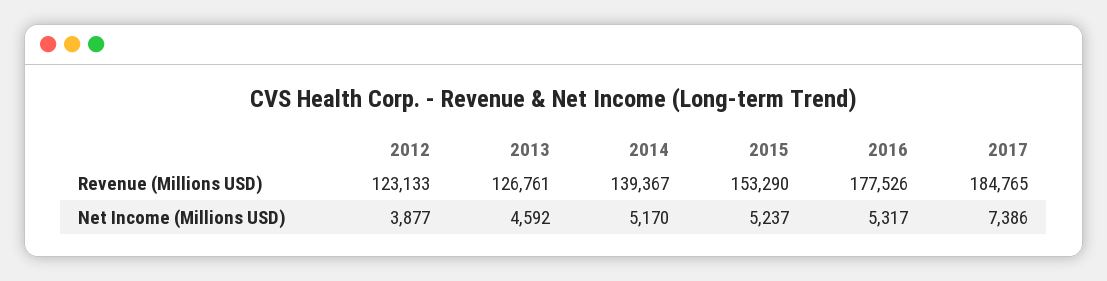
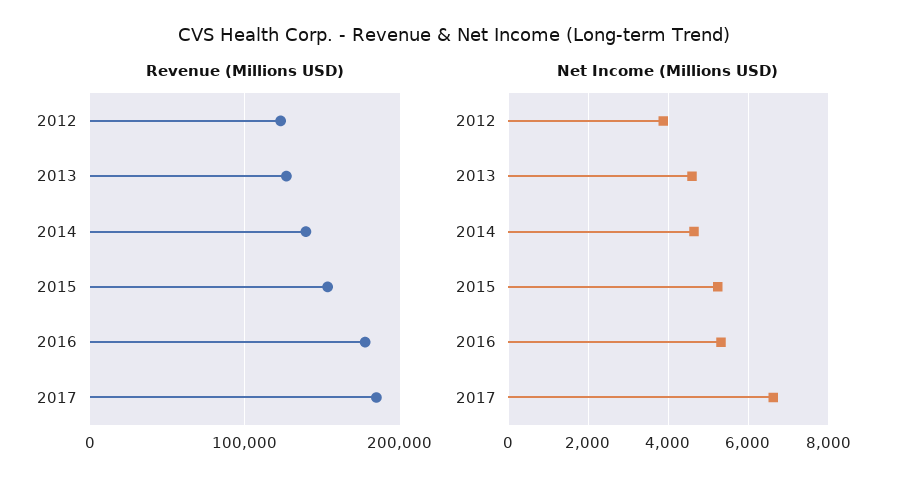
Net Income (Millions USD), 2014: 5170 -> 4600
Net Income (Millions USD), 2017: 7386 -> 6600

